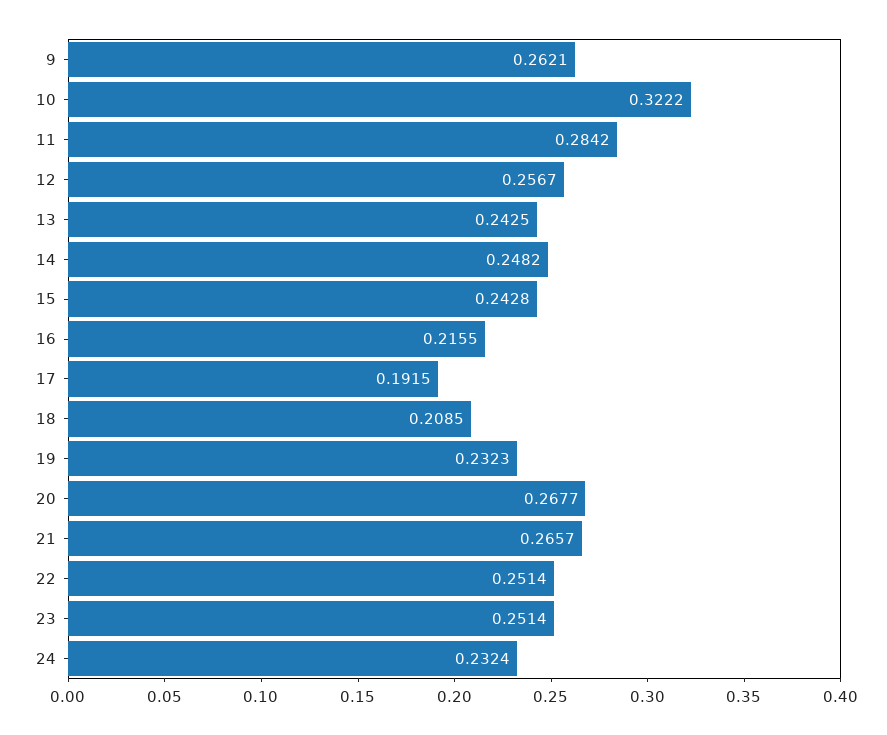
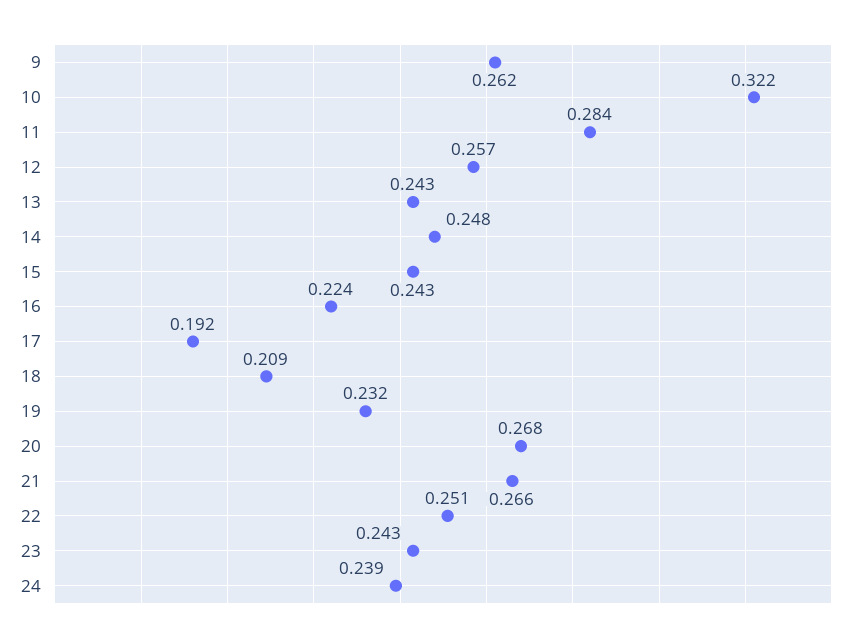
16: 0.2155 -> 0.224
23: 0.2514 -> 0.243
24: 0.2324 -> 0.239

